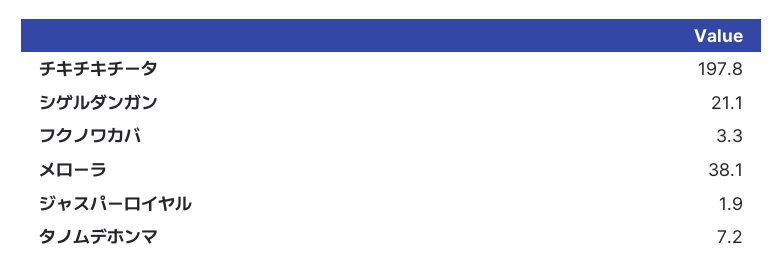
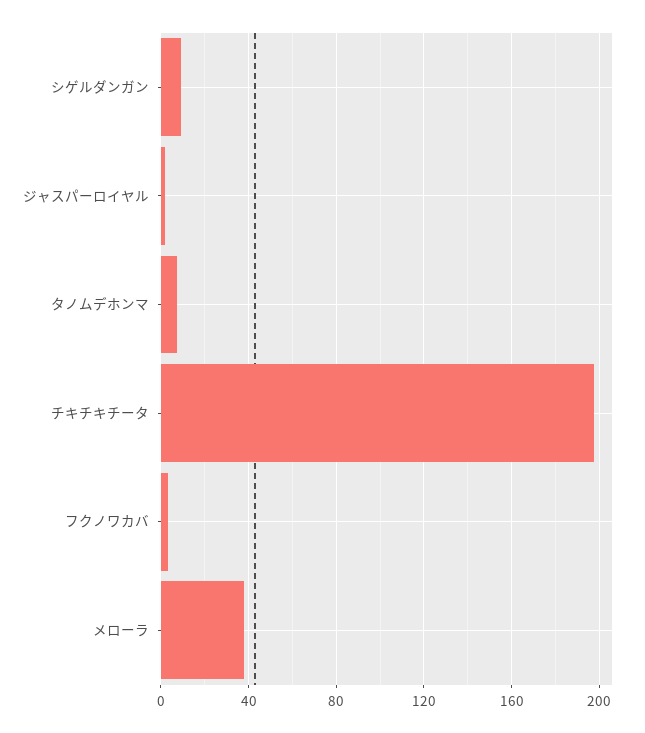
シゲルダンガン: 21.1 -> 10

